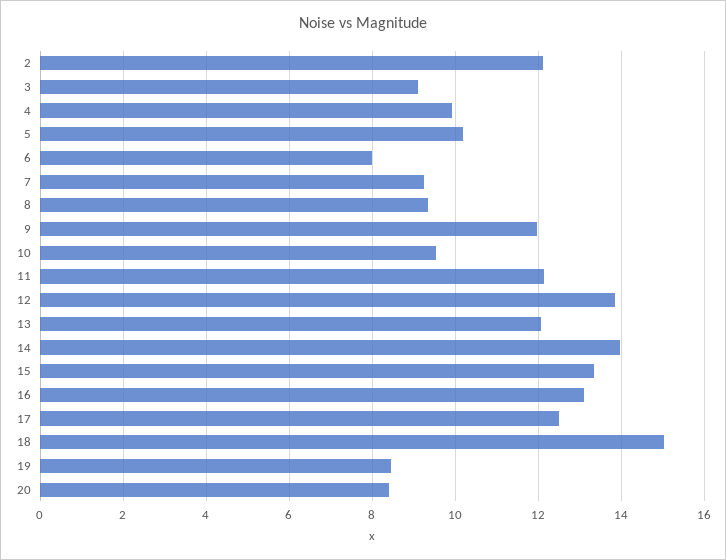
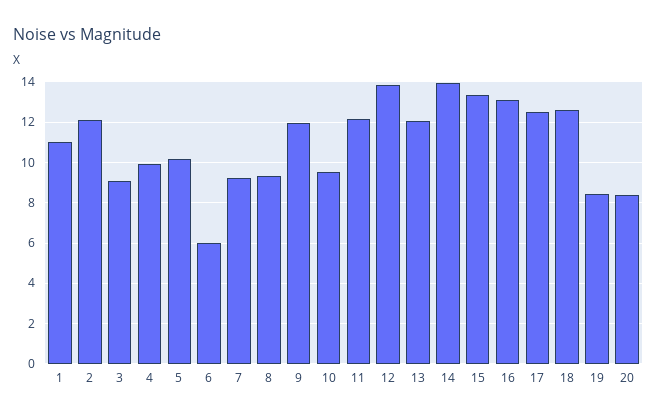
6: 8 -> 6
18: 15 -> 12.5
1: none -> 11

